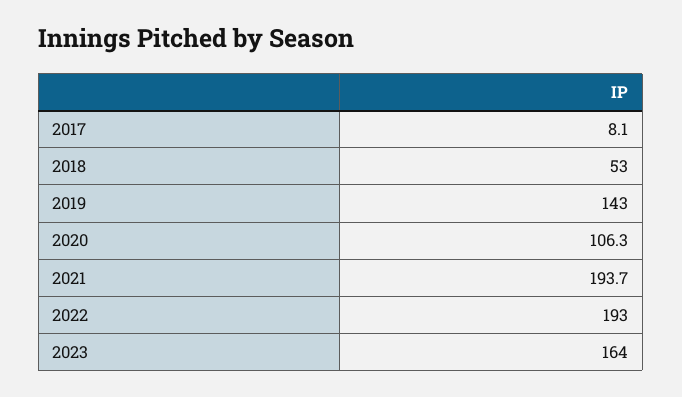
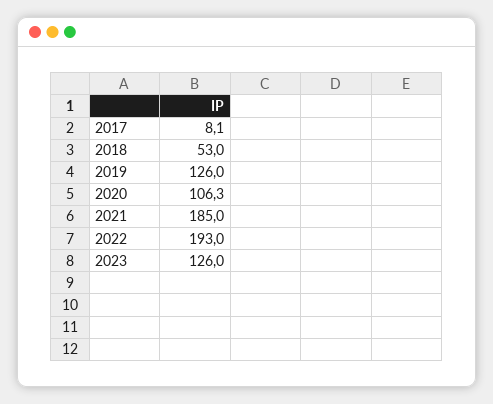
2019: 143 -> 126
2021: 193.7 -> 185
2023: 164 -> 126

